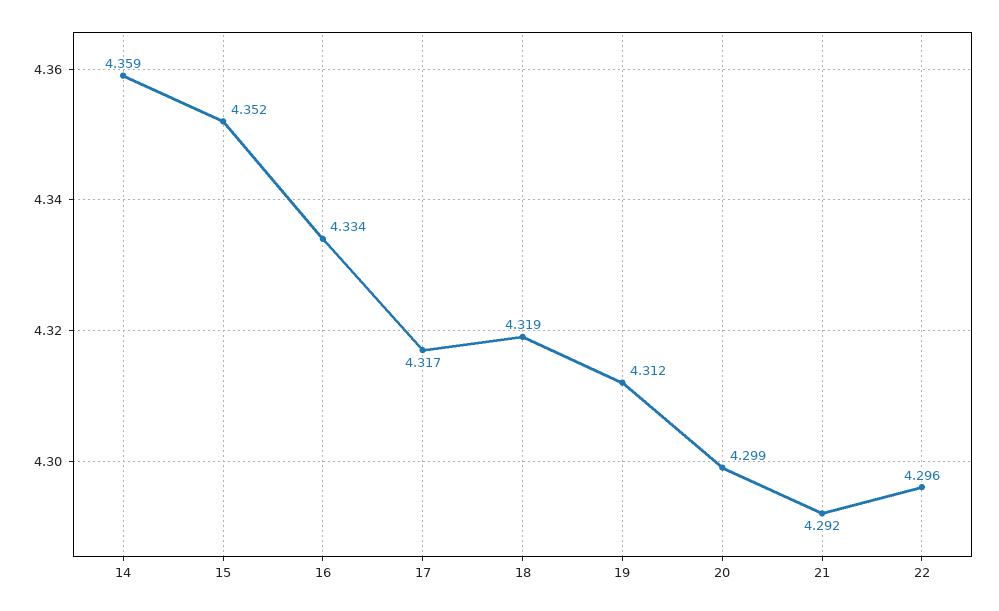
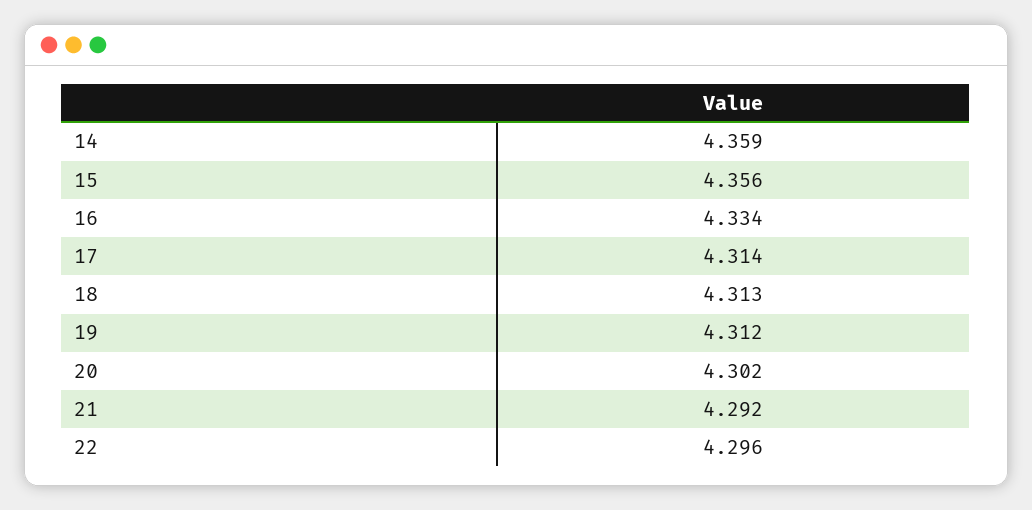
15: 4.352 -> 4.356
17: 4.317 -> 4.314
18: 4.319 -> 4.313
20: 4.299 -> 4.302

